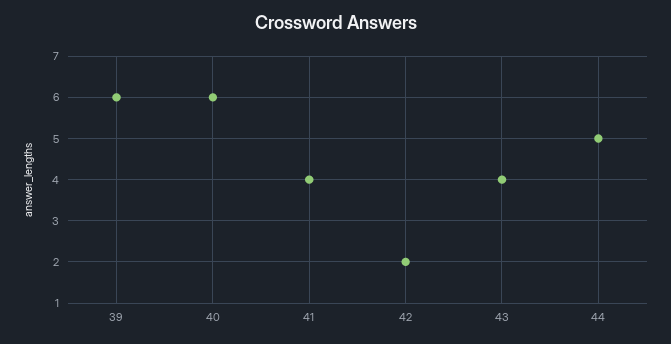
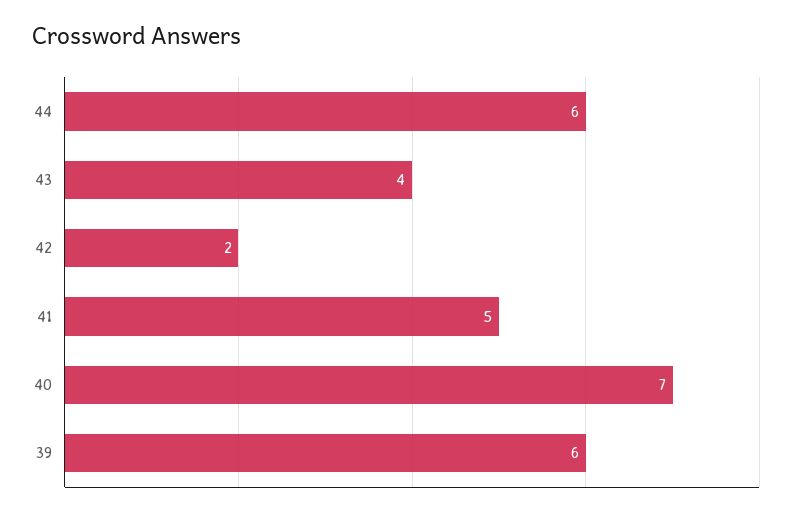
40: 6 -> 7
41: 4 -> 5
44: 5 -> 6

